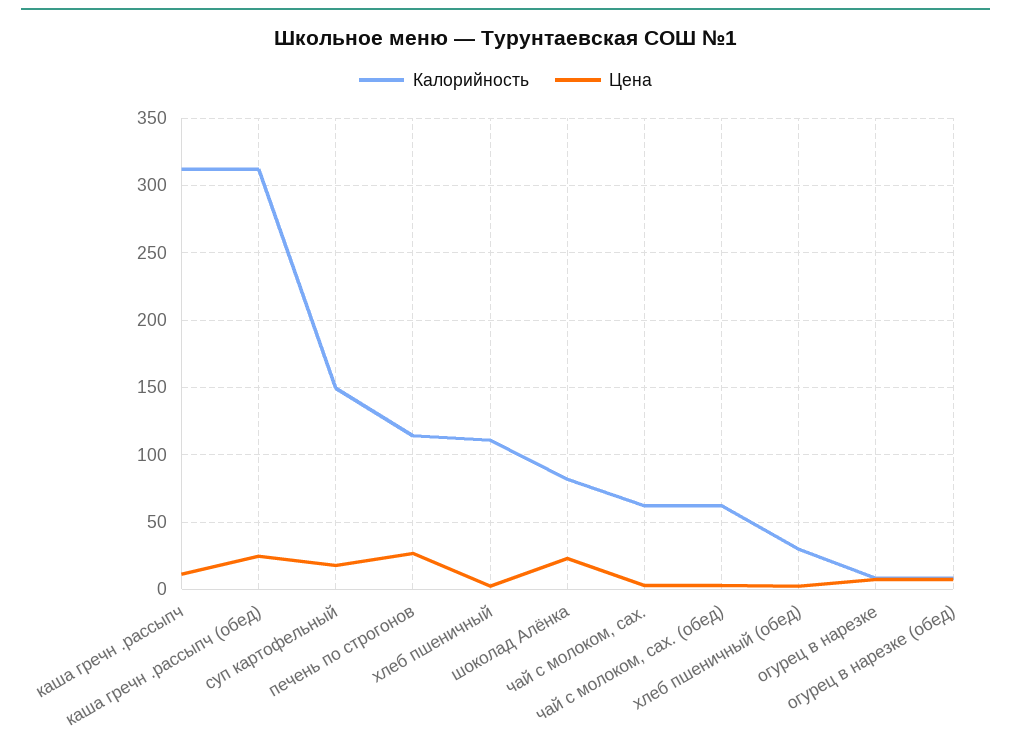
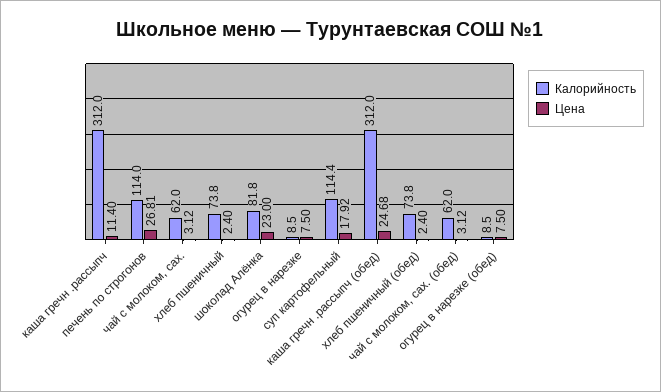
Калорийность, суп картофельный: 150 -> 114.4
Калорийность, хлеб пшеничный: 110 -> 73.8
Калорийность, хлеб пшеничный (обед): 30 -> 73.8

